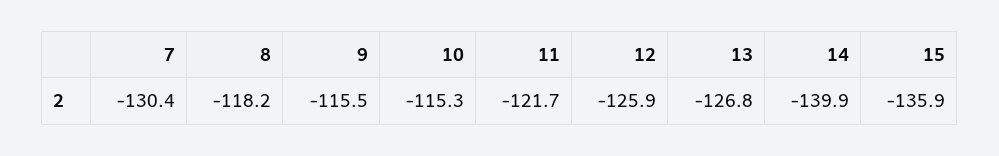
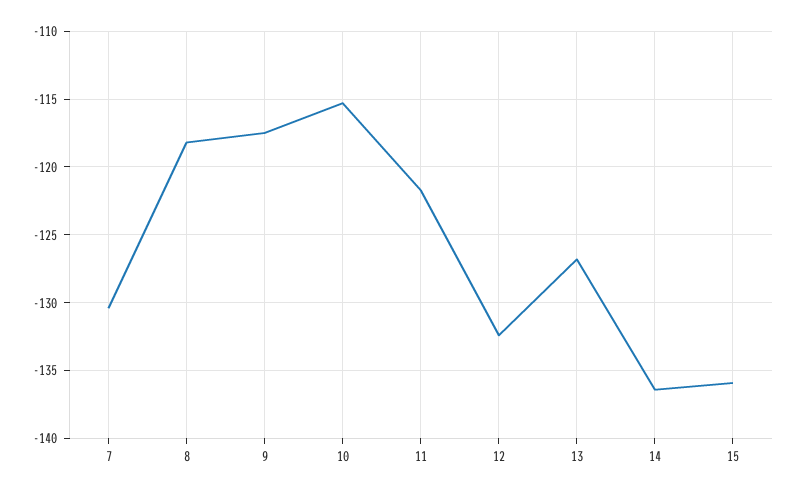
9: -115.5 -> -117.5
12: -125.9 -> -132.5
14: -139.9 -> -136.5

